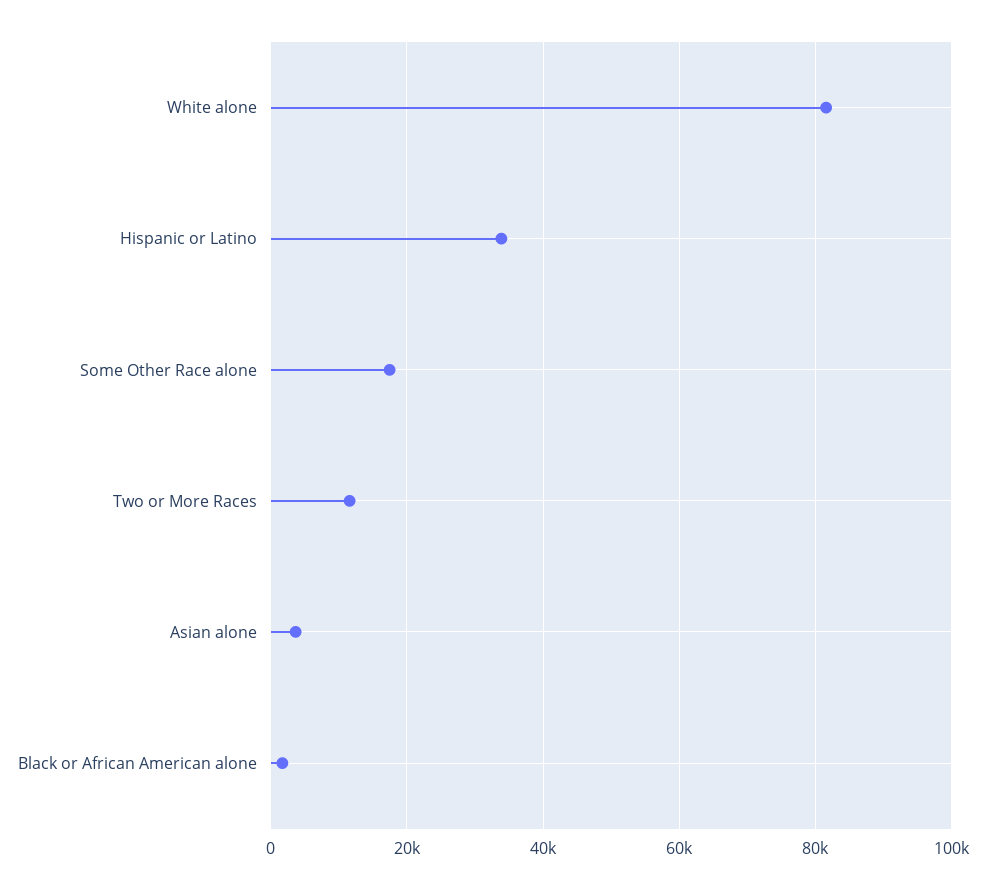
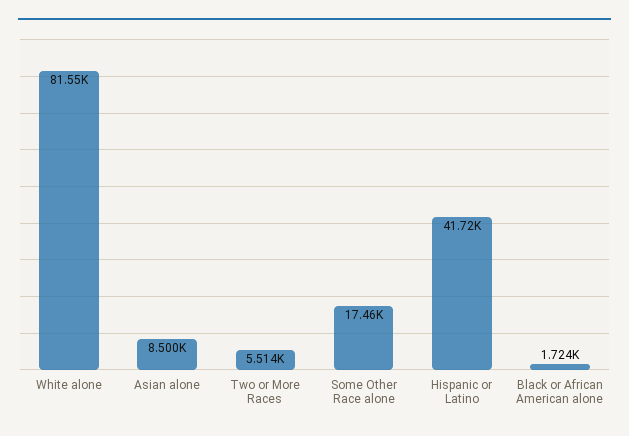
Hispanic or Latino: 34000 -> 41720
Two or More Races: 12000 -> 5514
Asian alone: 4000 -> 8500

